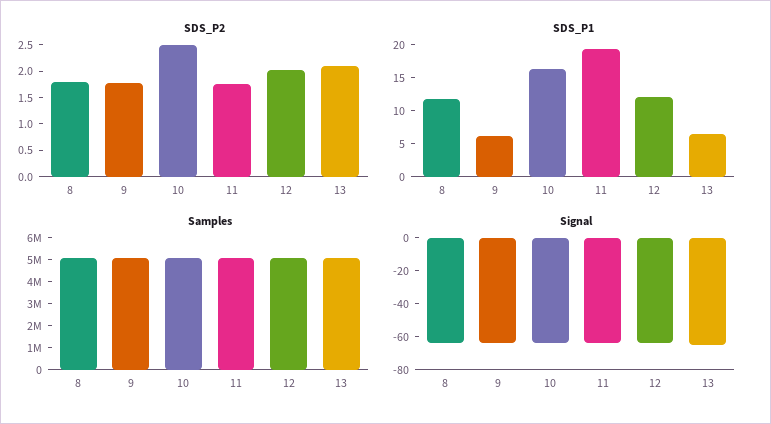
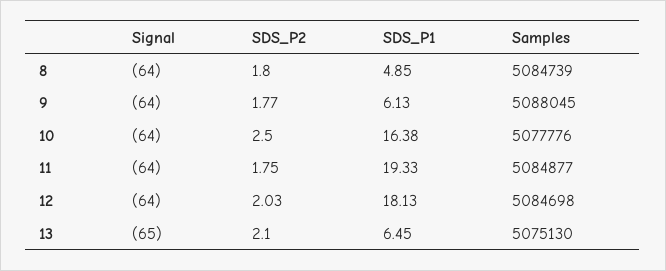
SDS_P1, 8: 12.5 -> 4.85
SDS_P1, 12: 12.5 -> 18.13

